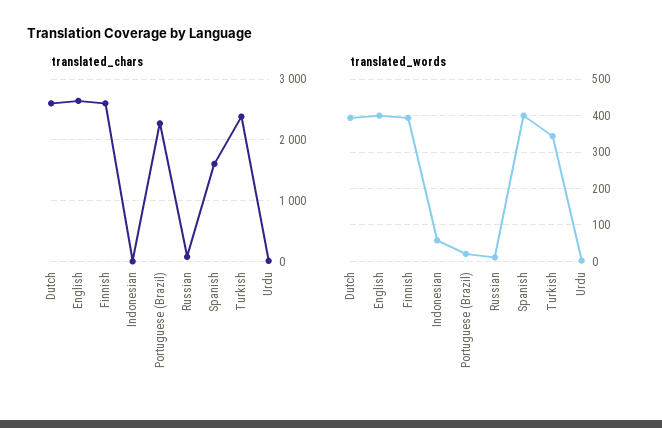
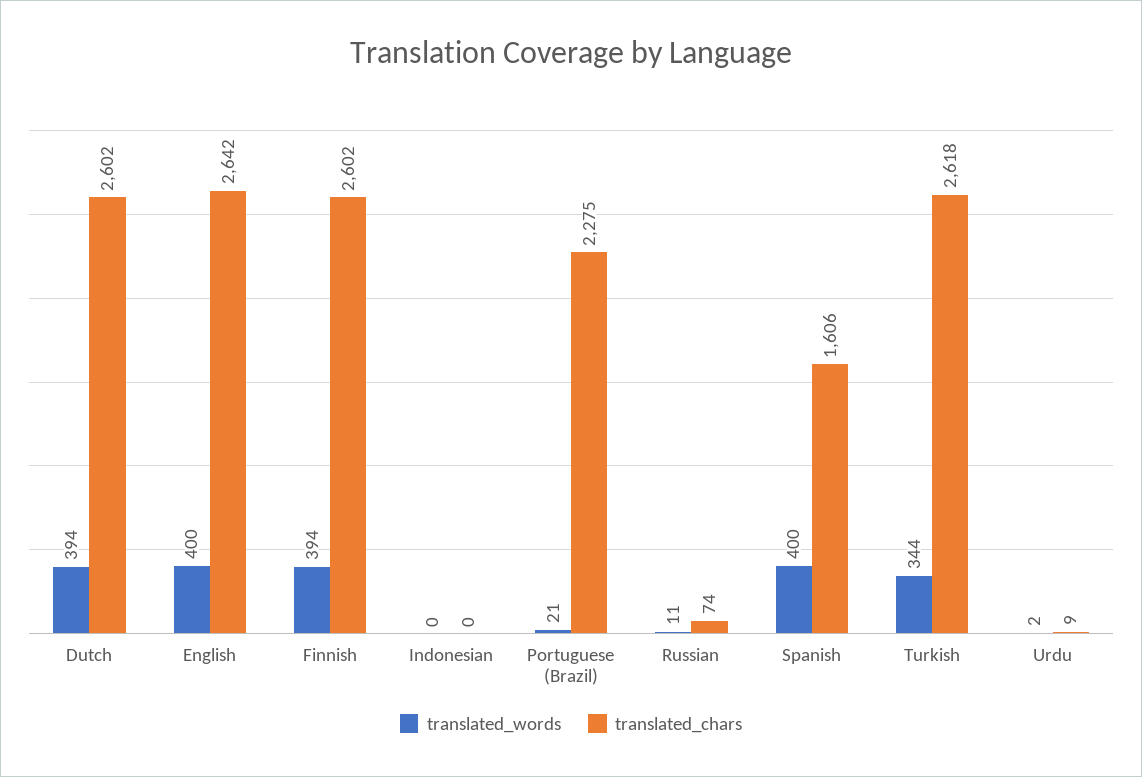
translated_chars, Turkish: 2400 -> 2618
translated_words, Indonesian: 60 -> 0

